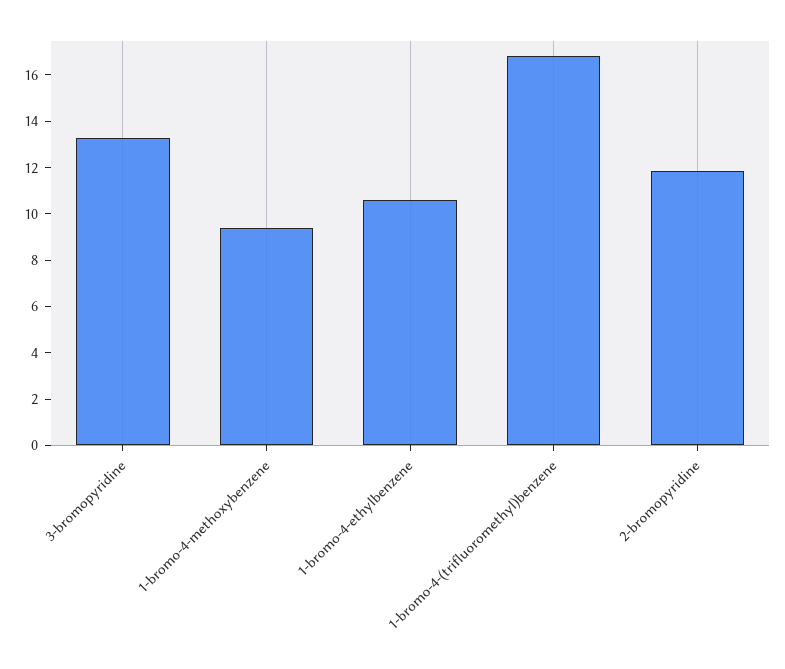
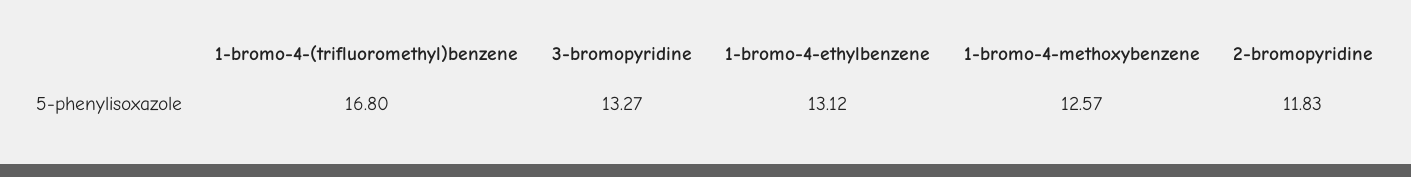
1-bromo-4-methoxybenzene: 9.5 -> 12.57
1-bromo-4-ethylbenzene: 10.5 -> 13.12

